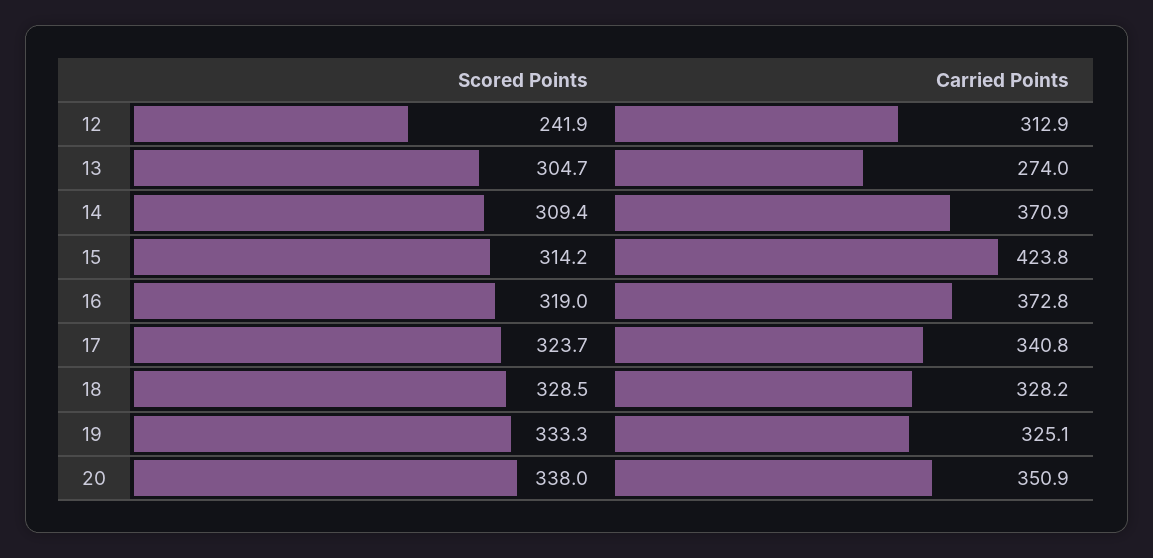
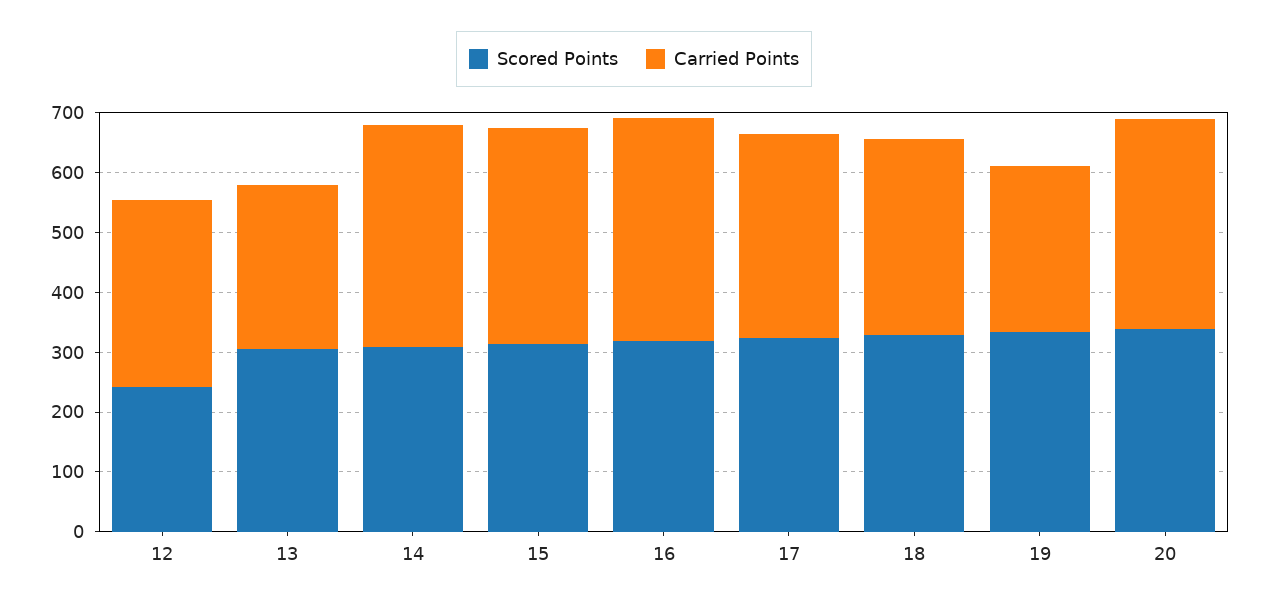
Carried Points, 15: 423.8 -> 360
Carried Points, 19: 325.1 -> 280

